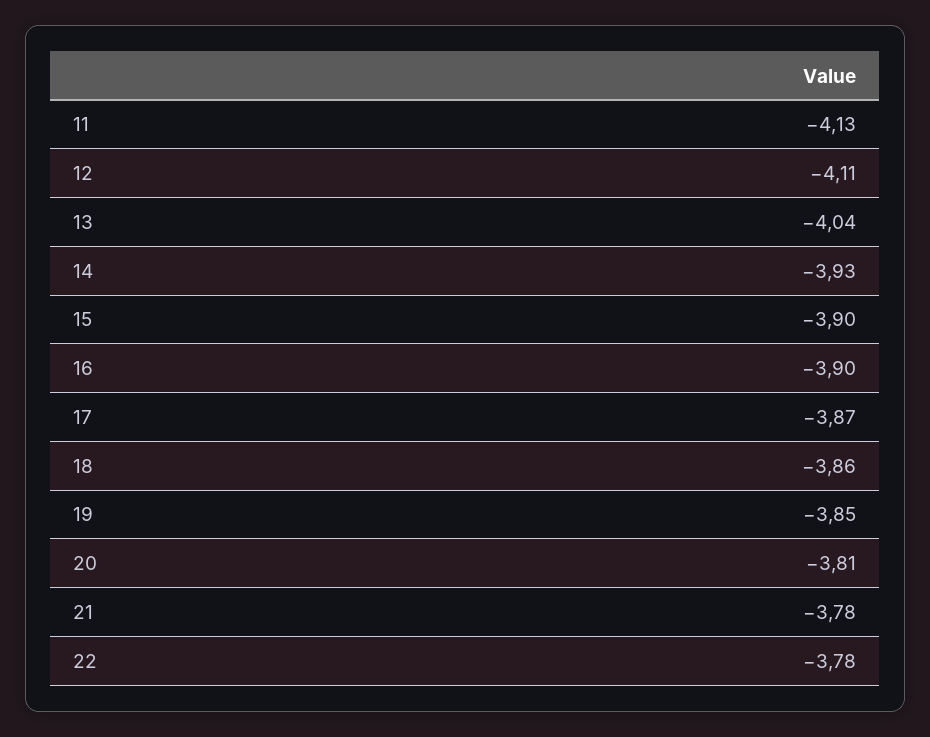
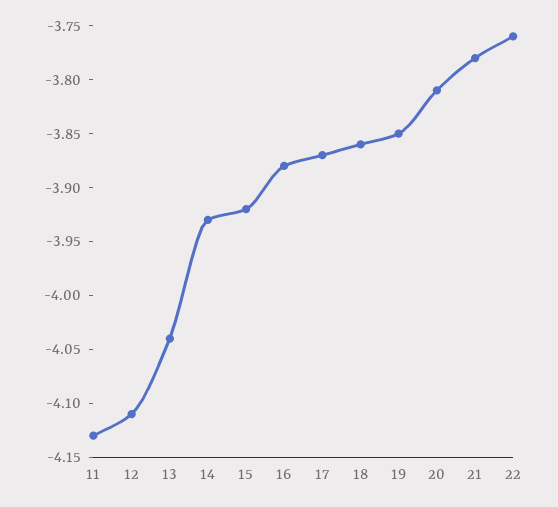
15: -3.9 -> -3.92
16: -3.9 -> -3.88
22: -3.78 -> -3.76

